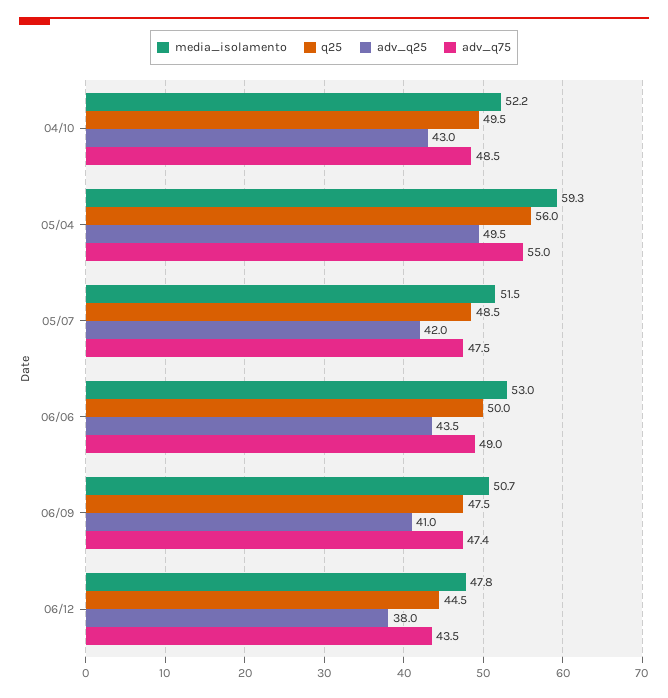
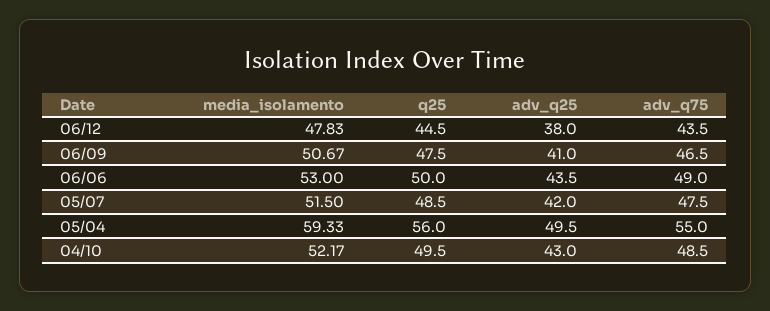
adv_q75, 06/09: 47.4 -> 46.5

